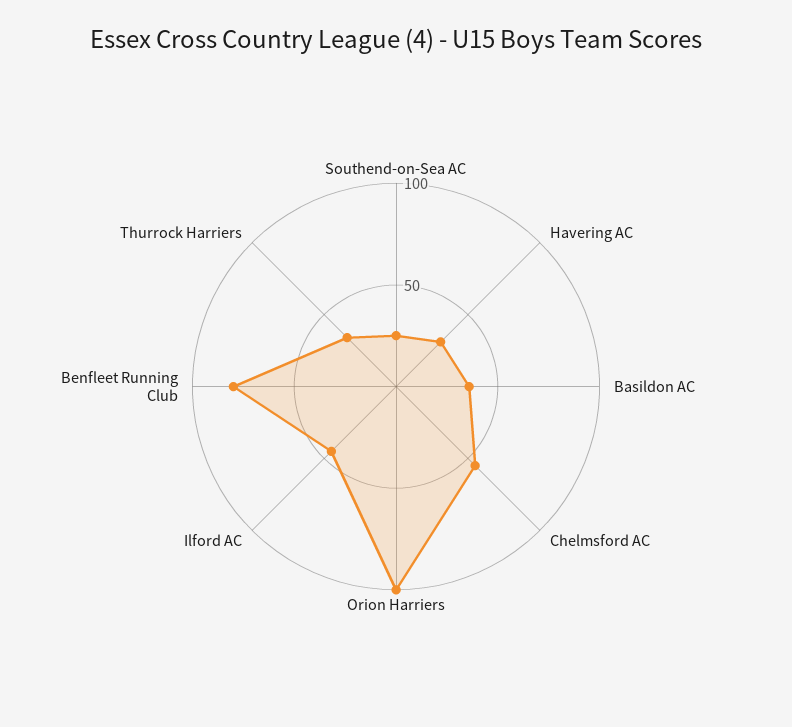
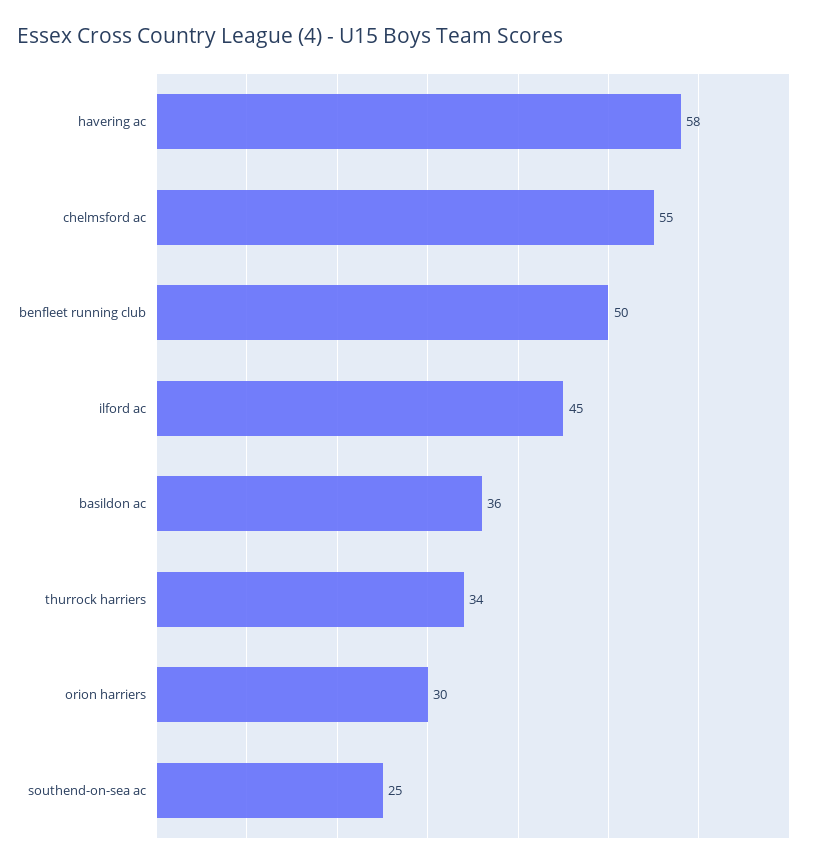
Havering AC: 30 -> 58
Orion Harriers: 100 -> 30
Benfleet Running Club: 80 -> 50

